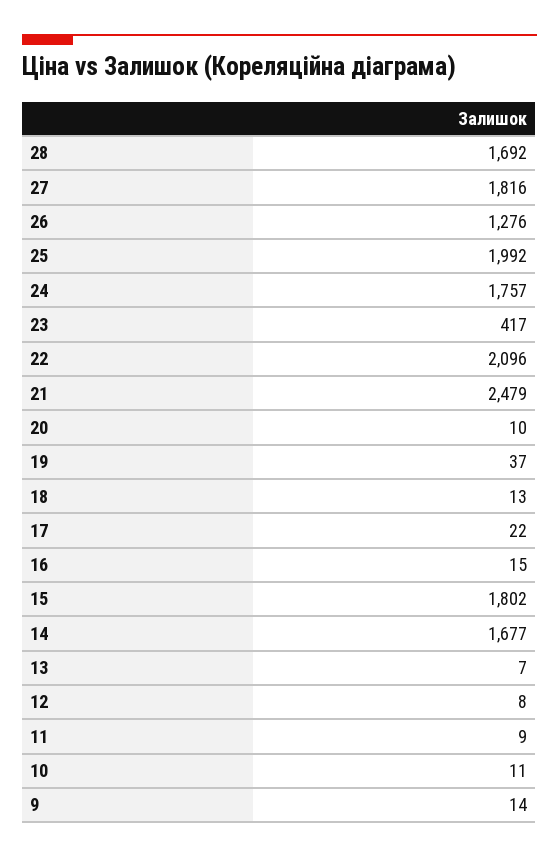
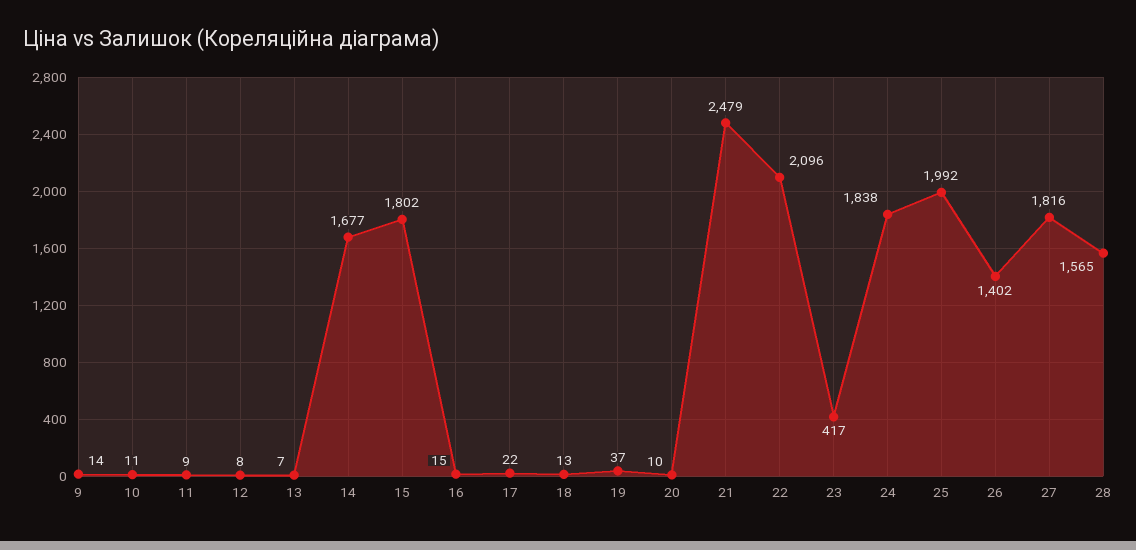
28: 1692 -> 1565
26: 1276 -> 1402
24: 1757 -> 1838

